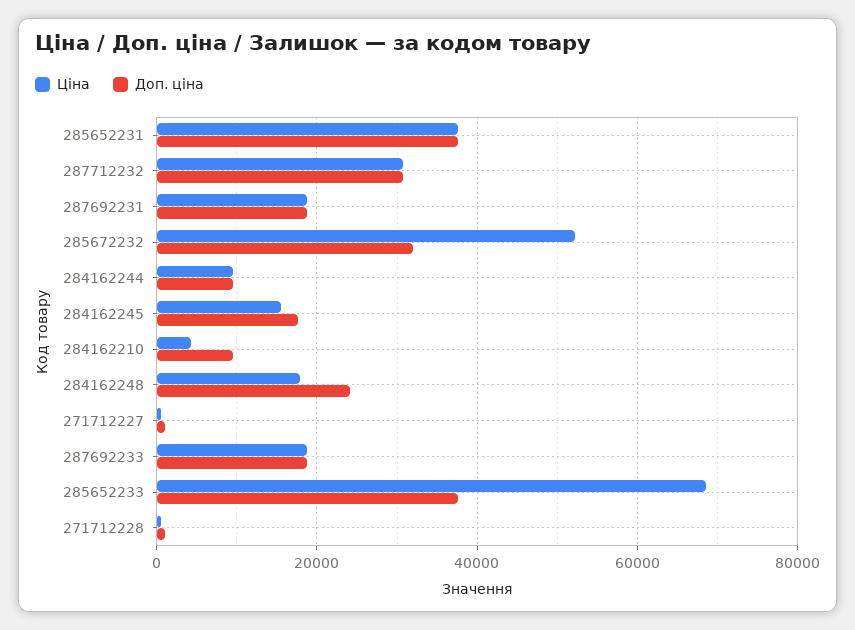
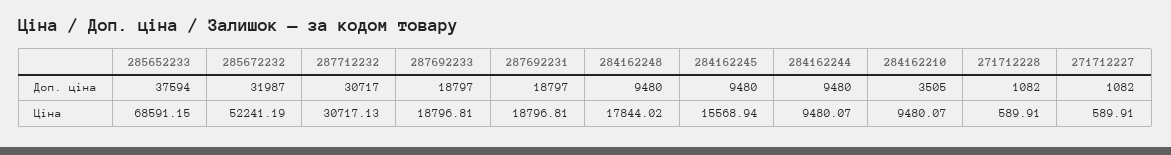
Ціна, 285652231: 38000 -> none
Доп. ціна, 285652231: 38000 -> none
Доп. ціна, 284162245: 18000 -> 9480
Ціна, 284162210: 4000 -> 9480.07
Доп. ціна, 284162210: 10000 -> 3505
Доп. ціна, 284162248: 24000 -> 9480

